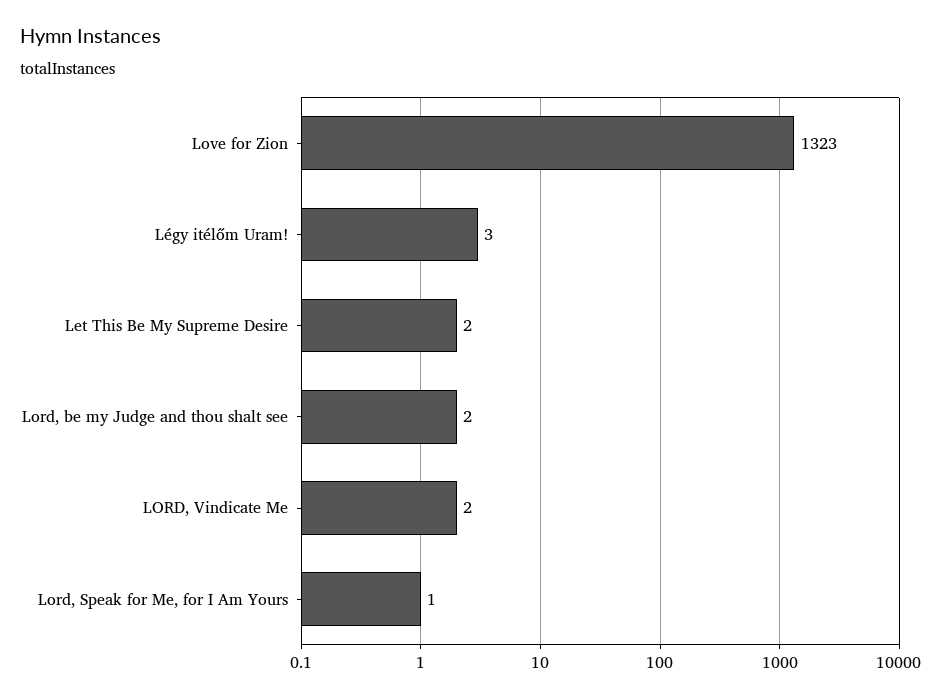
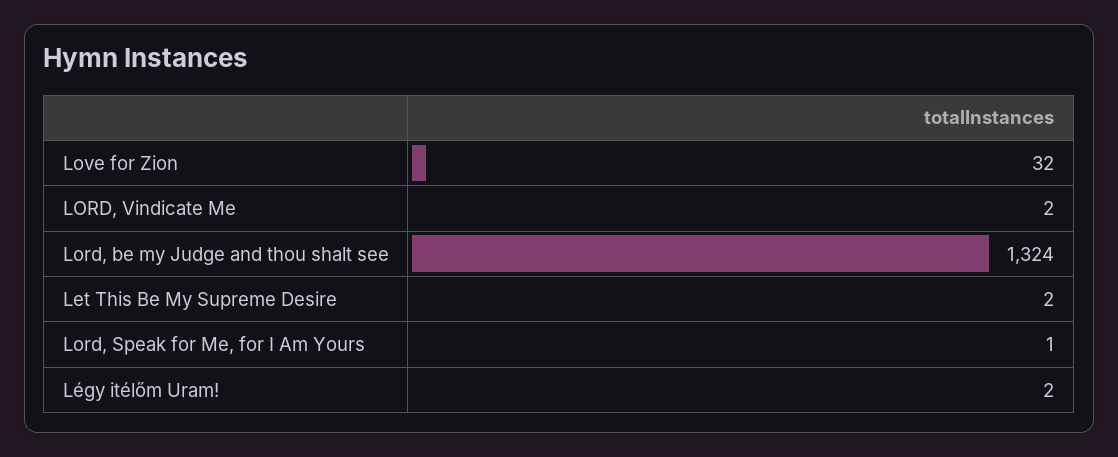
Love for Zion: 1323 -> 32
Légy itélőm Uram!: 3 -> 2
Lord, be my Judge and thou shalt see: 2 -> 1324

